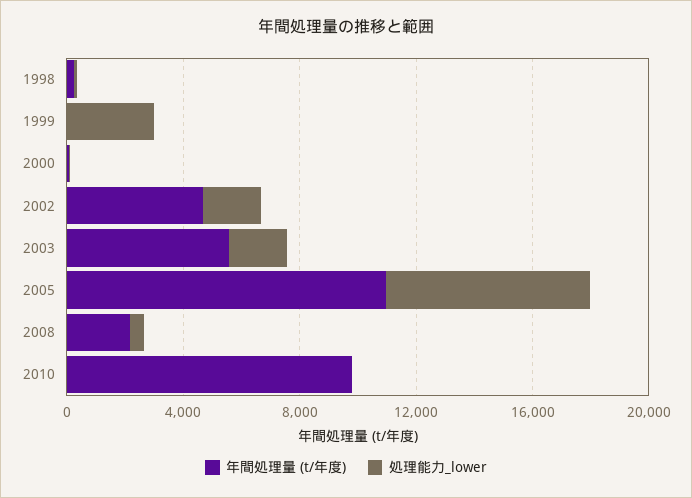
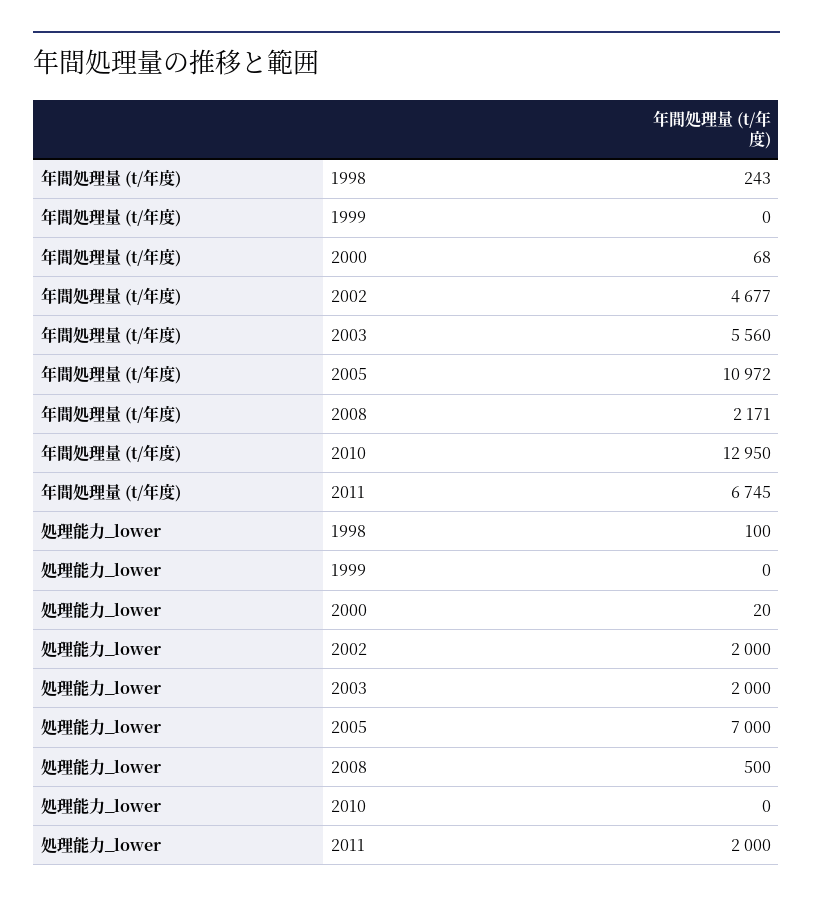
処理能力_lower, 1999: 3000 -> 0
年間処理量 (t/年度), 2010: 10000 -> 12950
年間処理量 (t/年度), 2011: none -> 6745
処理能力_lower, 2011: none -> 2000

